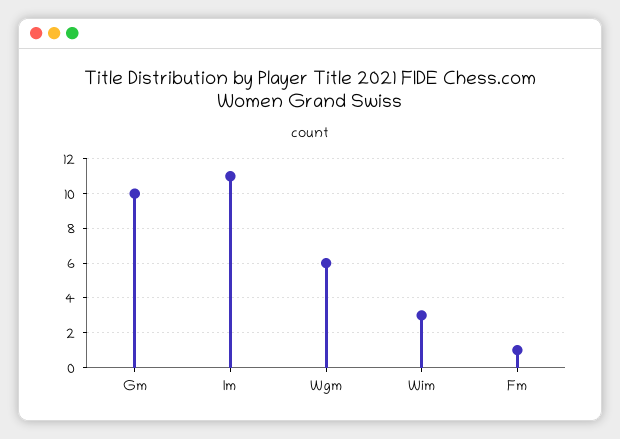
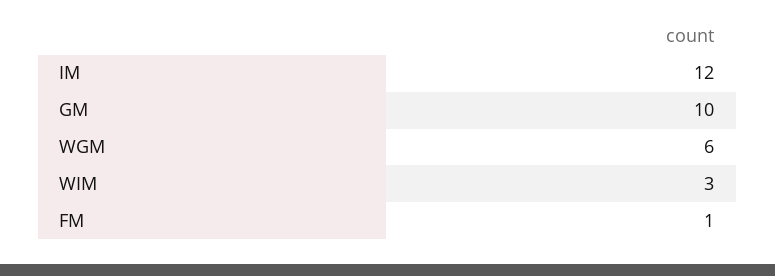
Im: 11 -> 12

